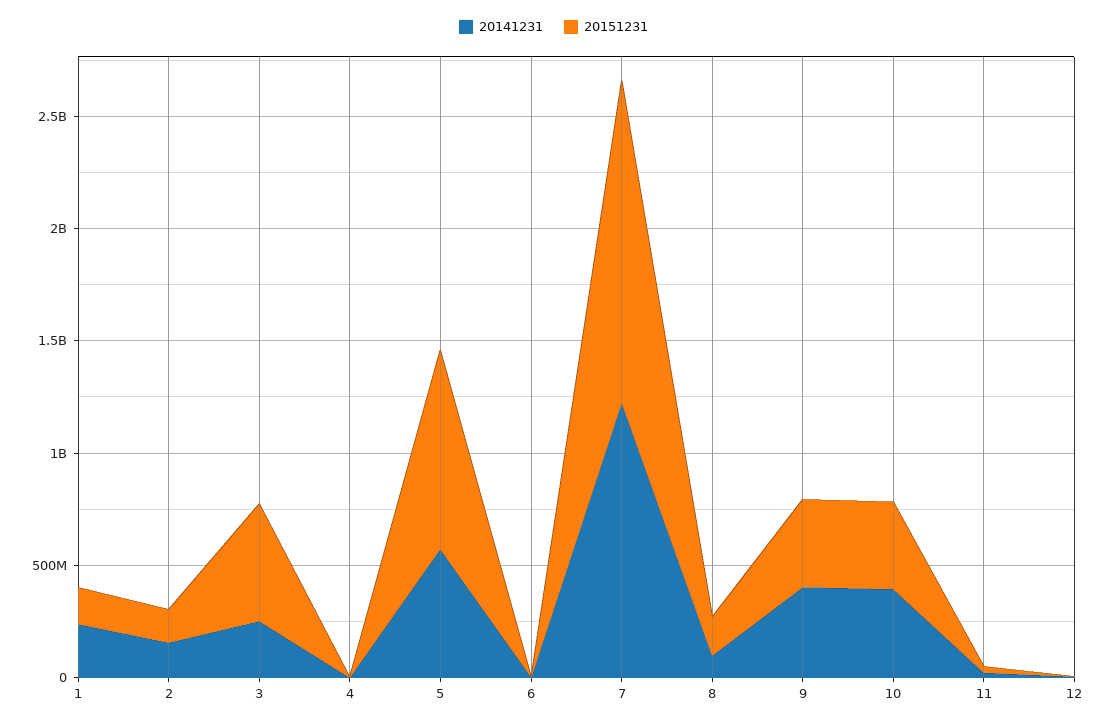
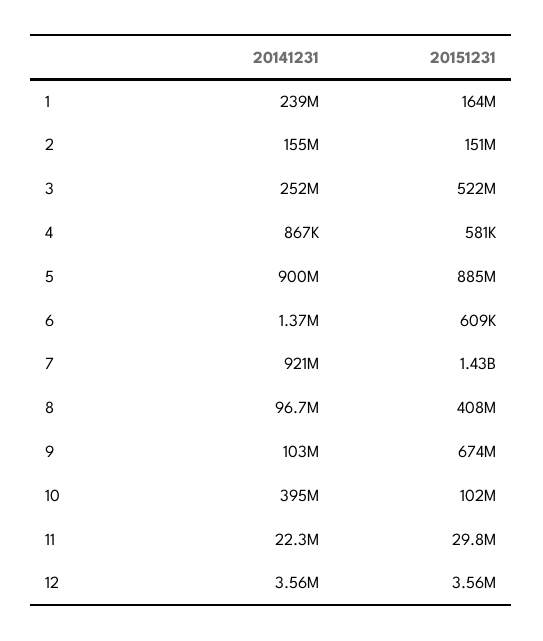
20141231, 5: 600000000 -> 900000000
20141231, 7: 1200000000 -> 921000000
20151231, 8: 200000000 -> 408000000
20141231, 9: 400000000 -> 103000000
20151231, 9: 400000000 -> 674000000
20151231, 10: 400000000 -> 102000000

